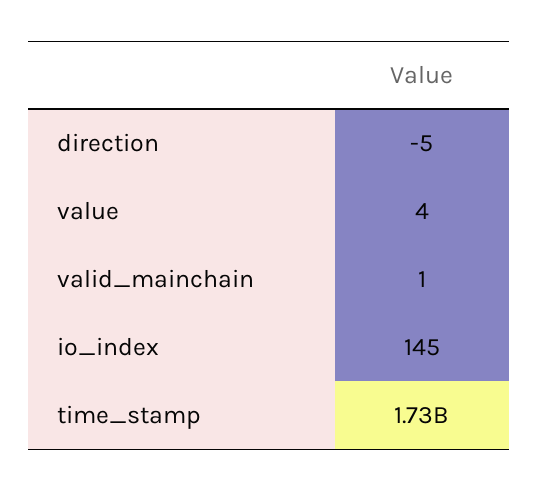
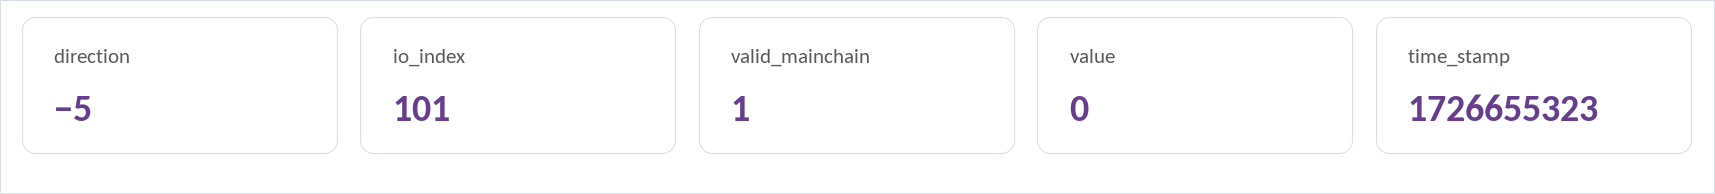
value: 4 -> 0
io_index: 145 -> 101

